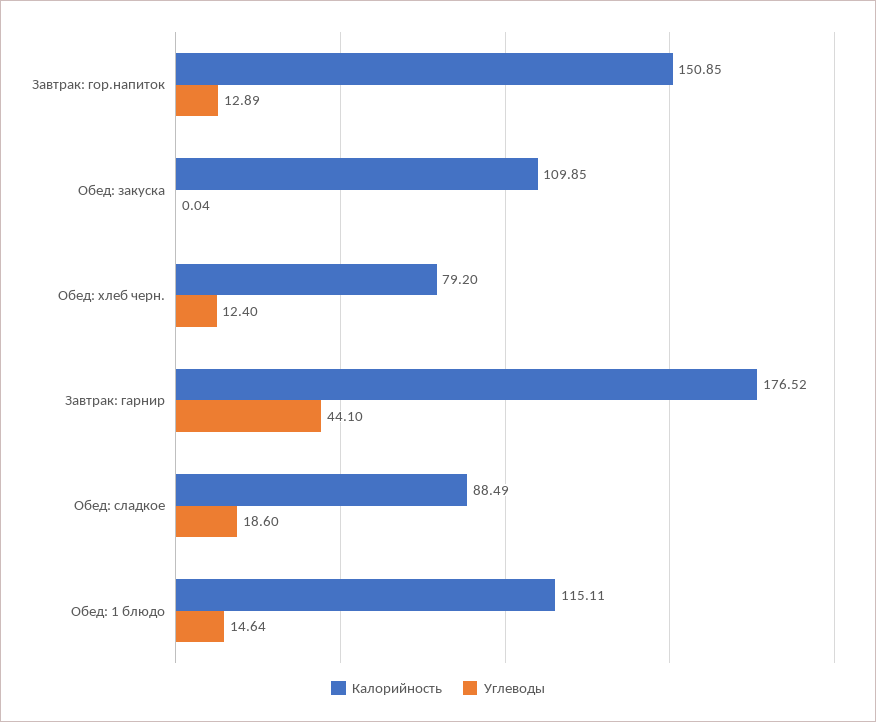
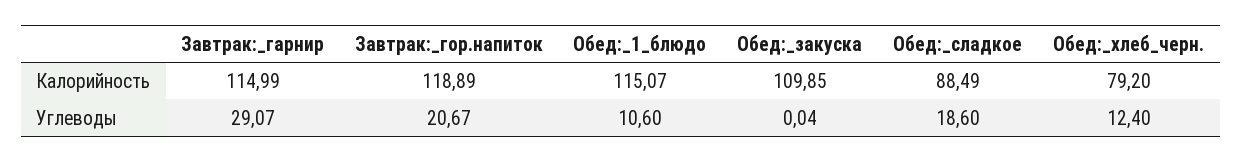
Калорийность, Завтрак: гор.напиток: 150.85 -> 118.89
Углеводы, Завтрак: гор.напиток: 12.89 -> 20.67
Калорийность, Завтрак: гарнир: 176.52 -> 114.99
Углеводы, Завтрак: гарнир: 44.1 -> 29.07
Калорийность, Обед: 1 блюдо: 115.11 -> 115.07
Углеводы, Обед: 1 блюдо: 14.64 -> 10.6

